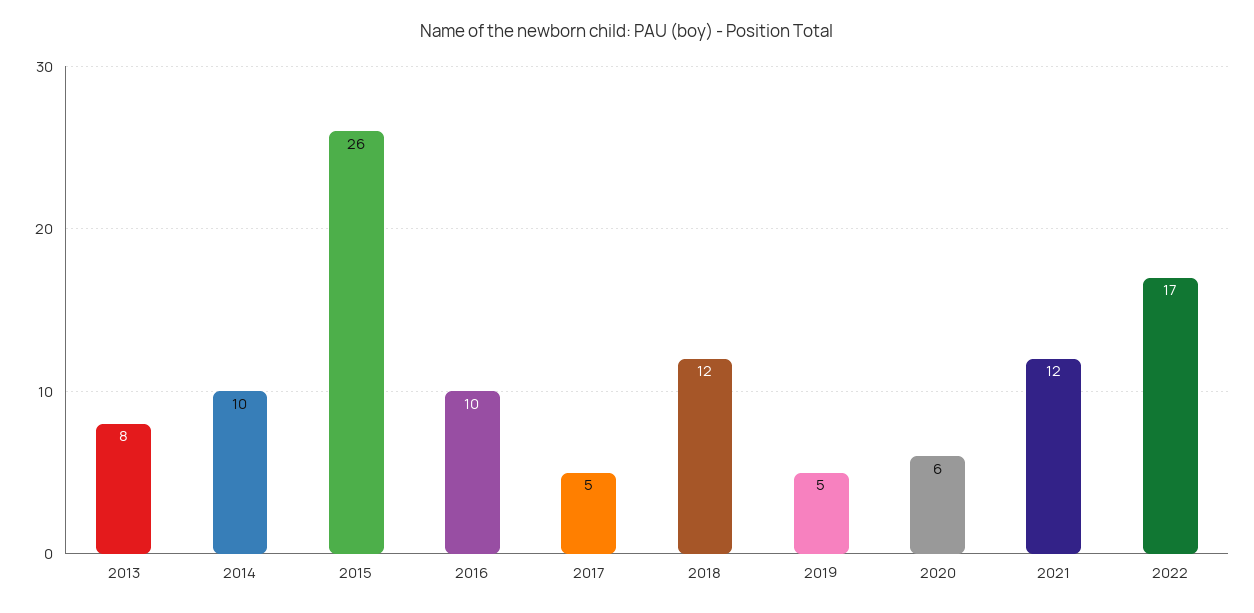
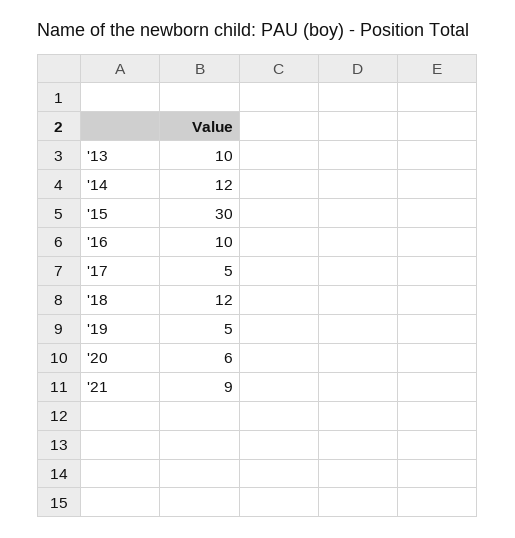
2013: 8 -> 10
2014: 10 -> 12
2015: 26 -> 30
2021: 12 -> 9
2022: 17 -> none

